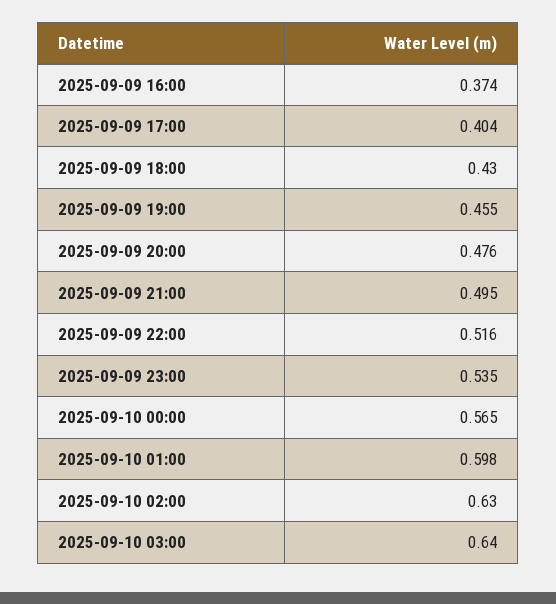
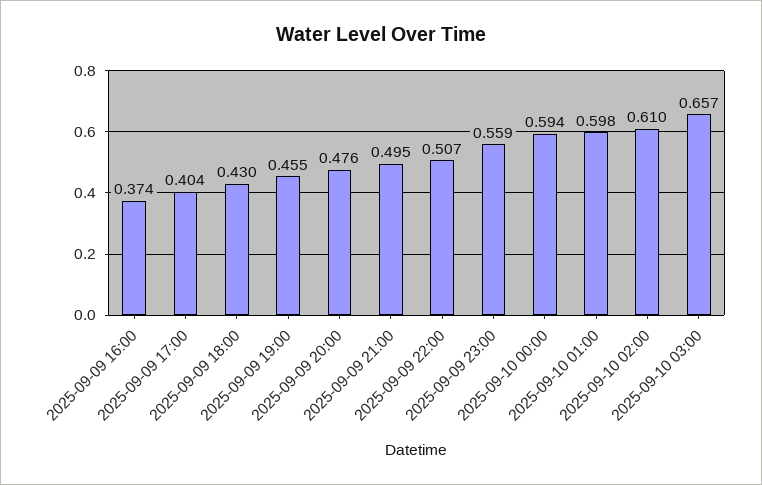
2025-09-09 22:00: 0.516 -> 0.507
2025-09-09 23:00: 0.535 -> 0.559
2025-09-10 00:00: 0.565 -> 0.594
2025-09-10 02:00: 0.63 -> 0.61
2025-09-10 03:00: 0.64 -> 0.657

